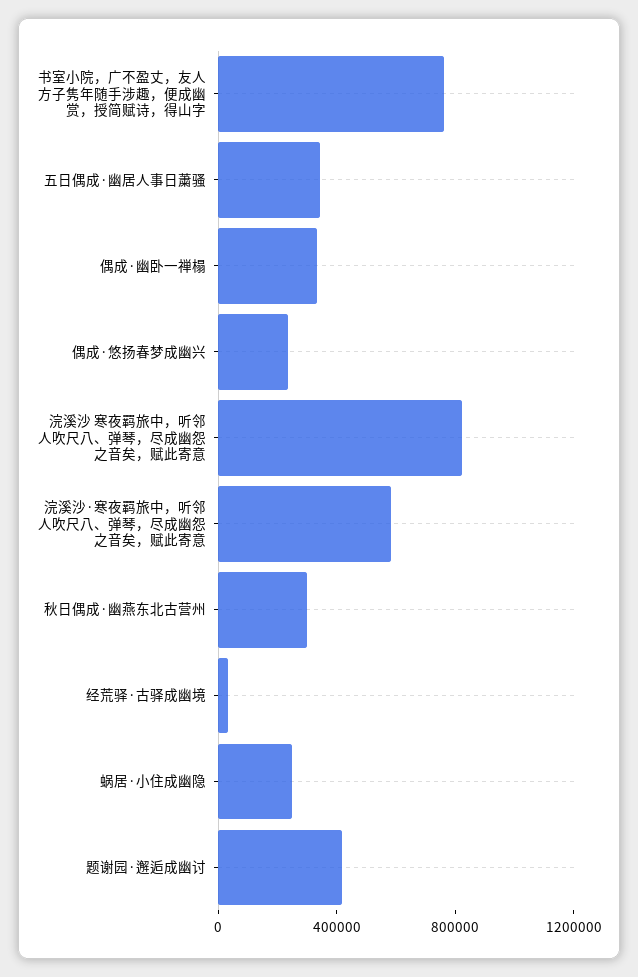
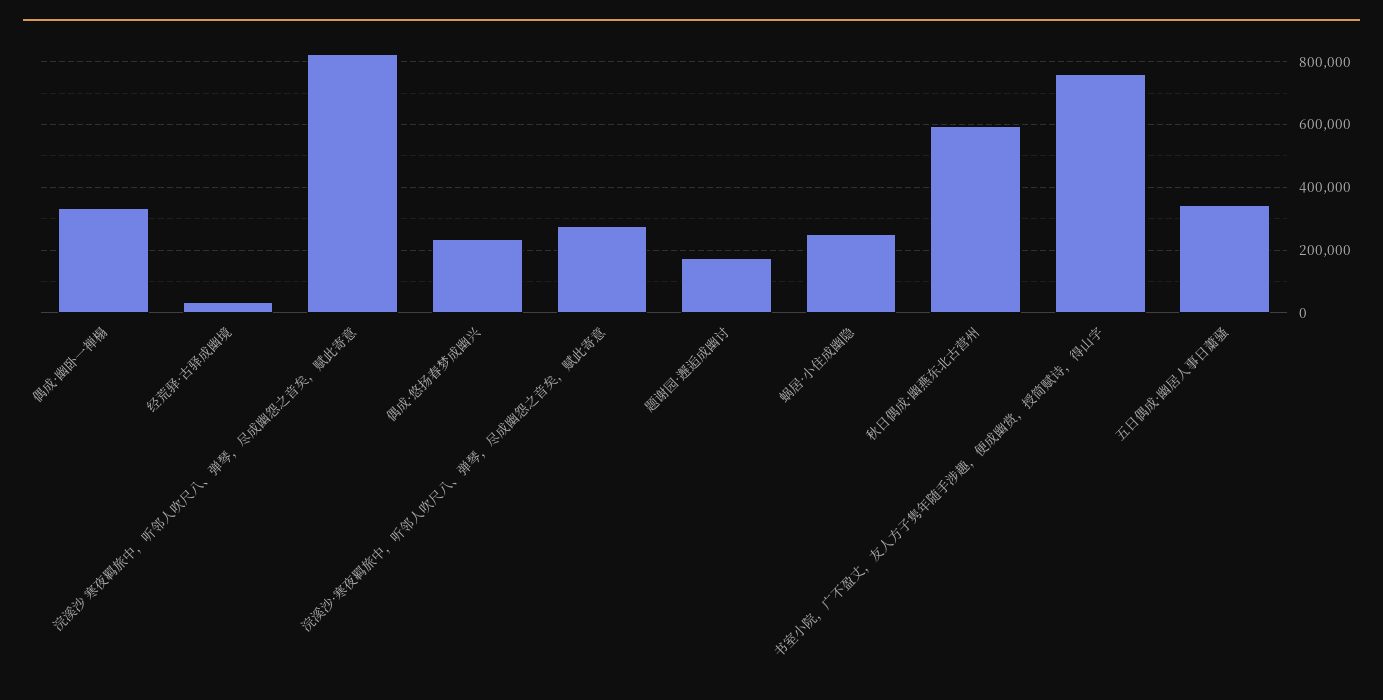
浣溪沙·寒夜羁旅中，听邻人吹尺八、弹琴，尽成幽怨之音矣，赋此寄意: 600000 -> 280000
秋日偶成·幽燕东北古营州: 300000 -> 600000
题谢园·邂逅成幽讨: 400000 -> 180000

